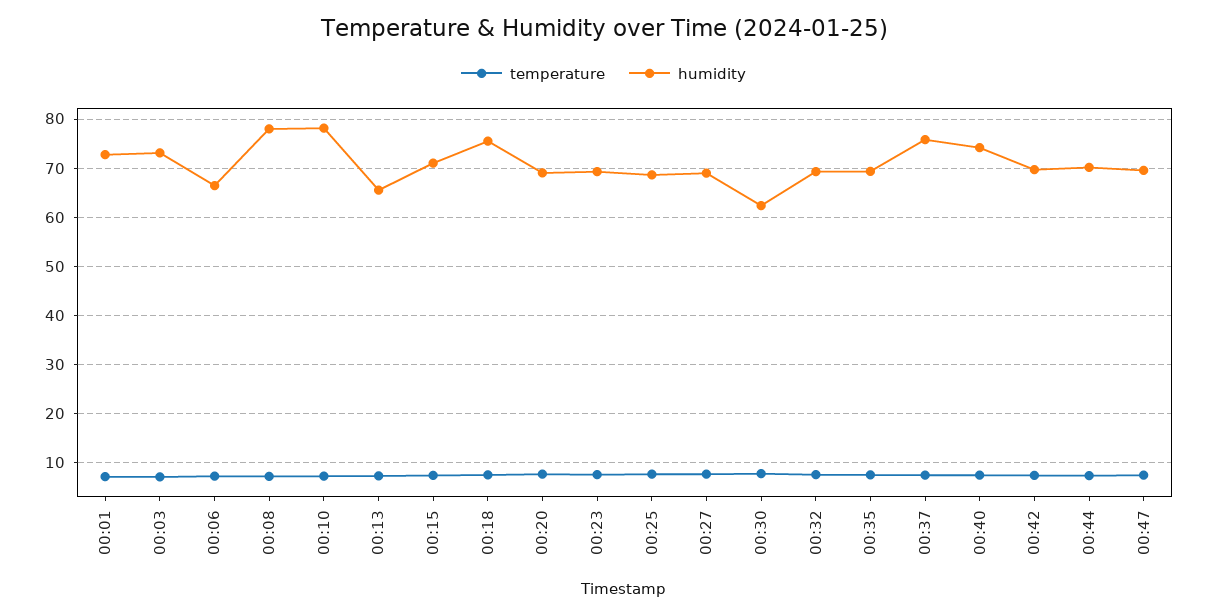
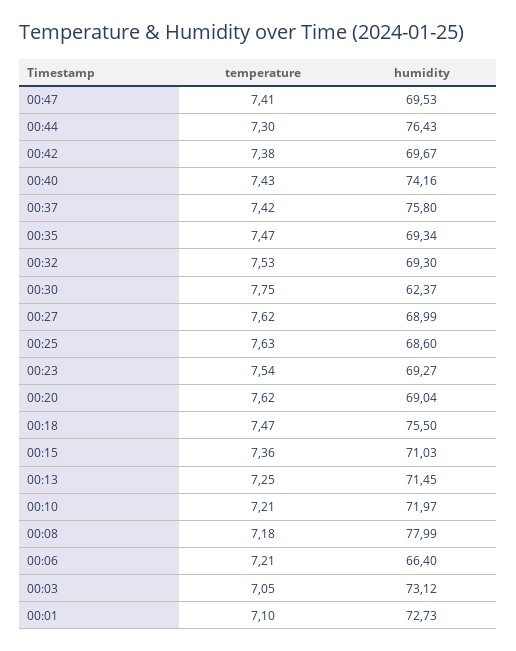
humidity, 00:10: 78 -> 71.97
humidity, 00:13: 66 -> 71.45
humidity, 00:44: 70 -> 76.43

